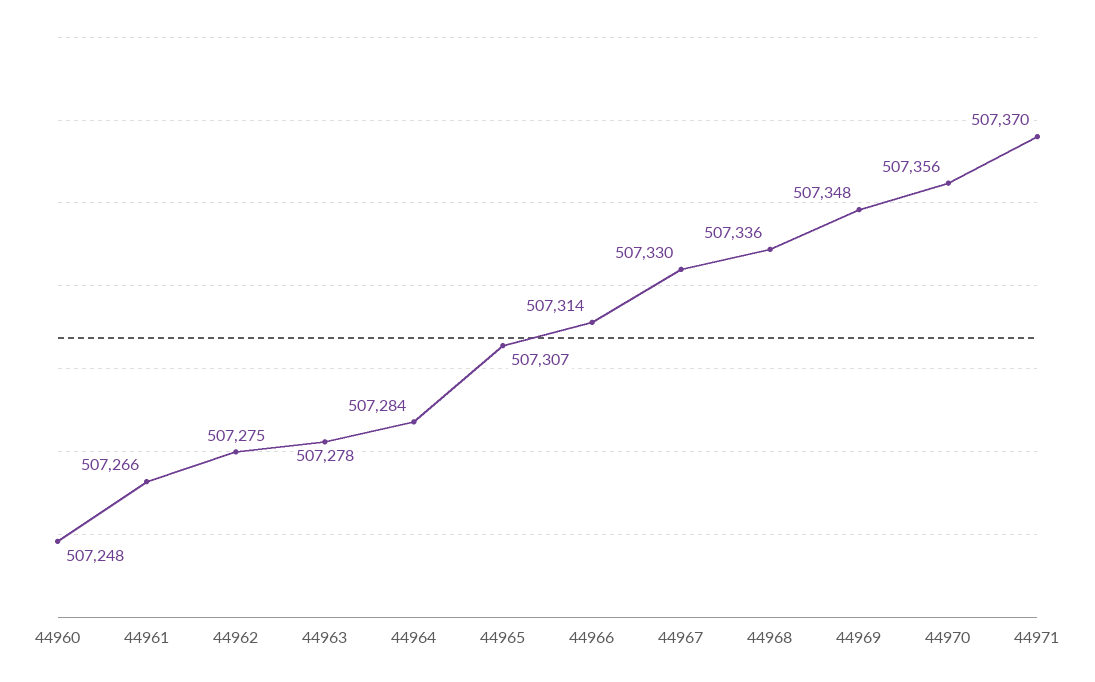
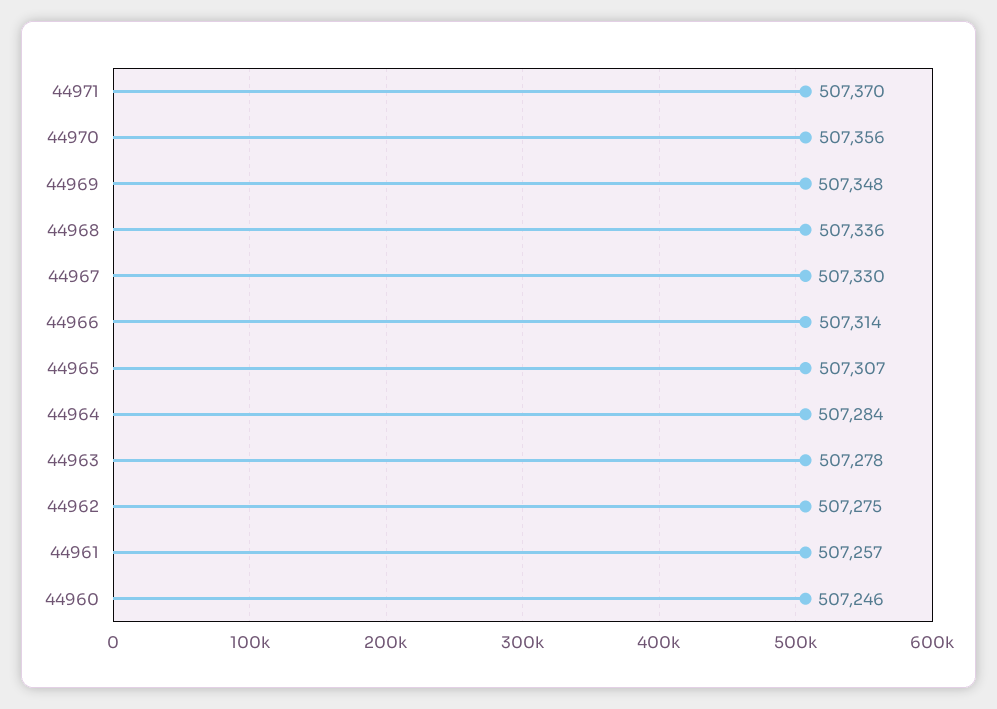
44960: 507248 -> 507246
44961: 507266 -> 507257

